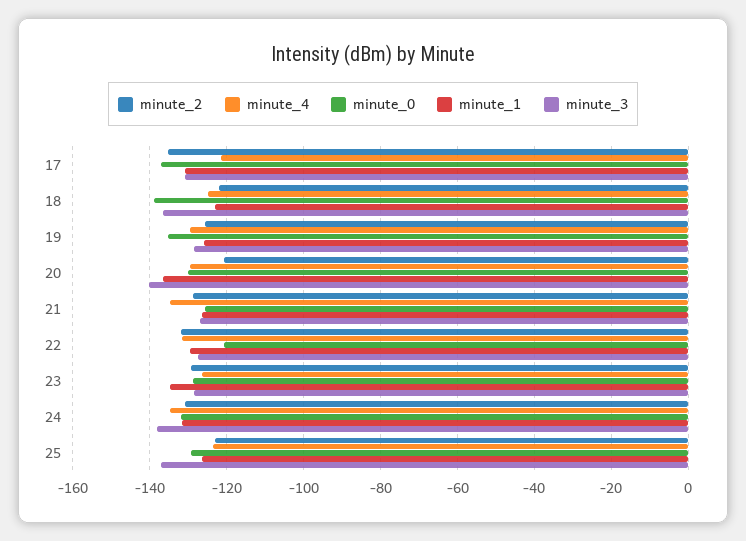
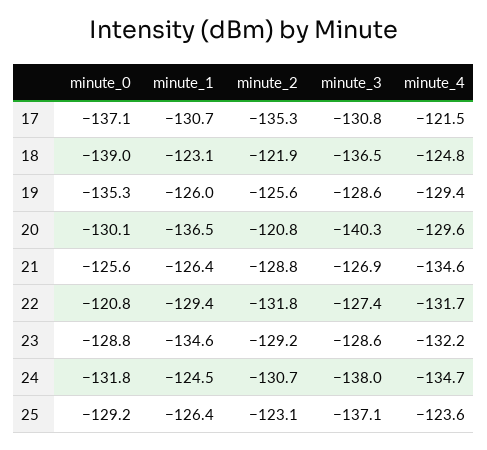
minute_4, 23: -126 -> -132.2
minute_1, 24: -132 -> -124.5

